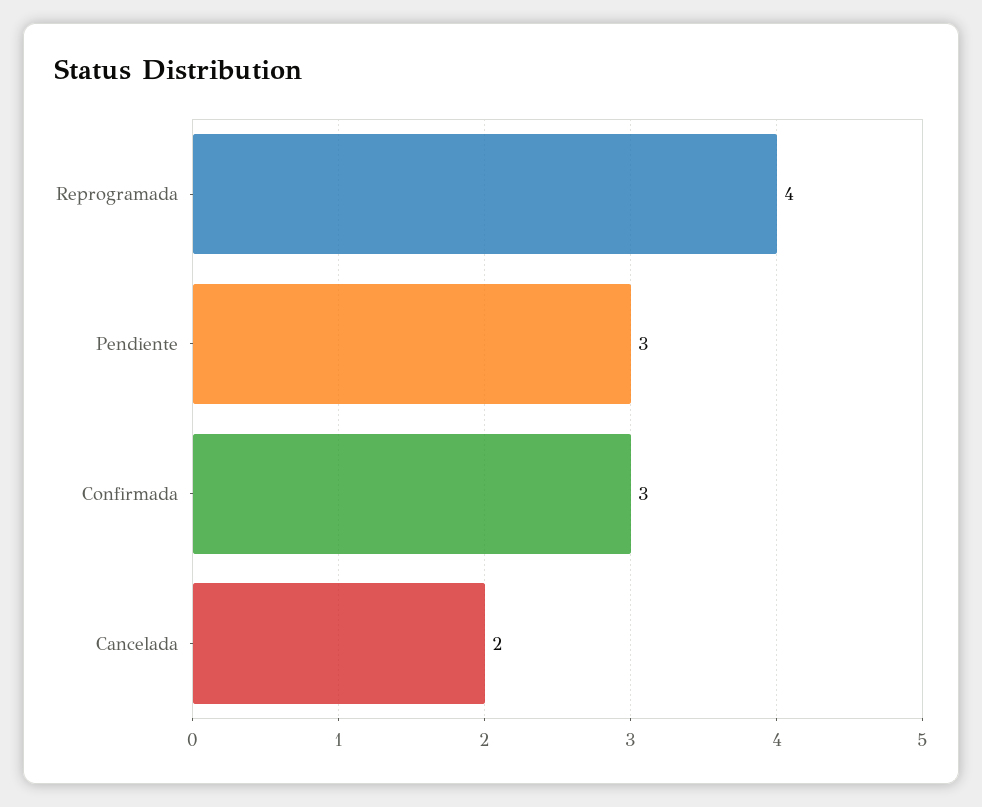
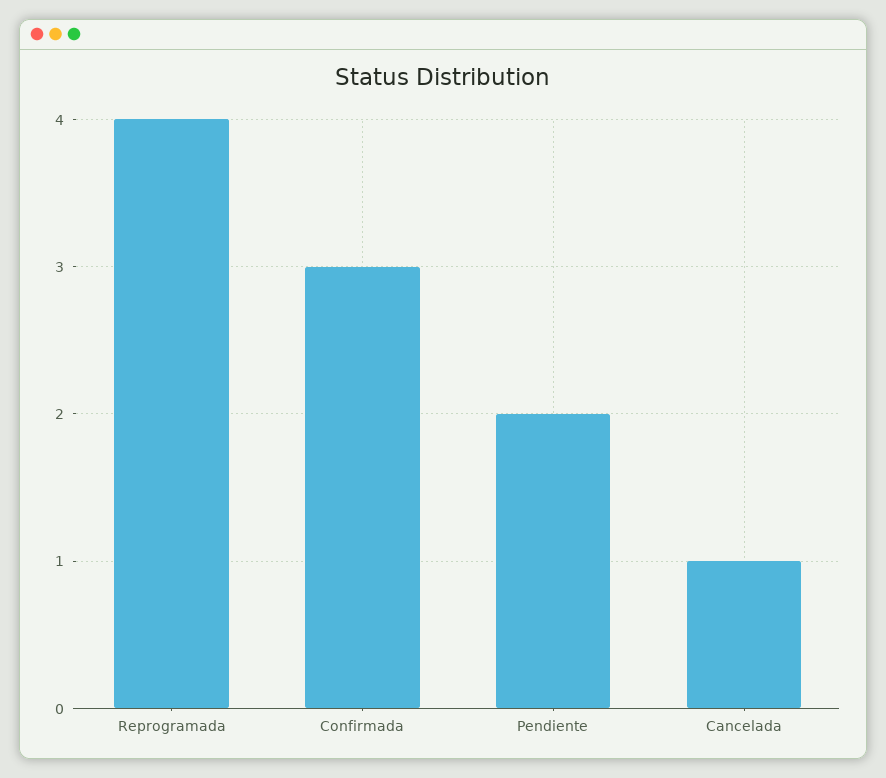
Pendiente: 3 -> 2
Cancelada: 2 -> 1

